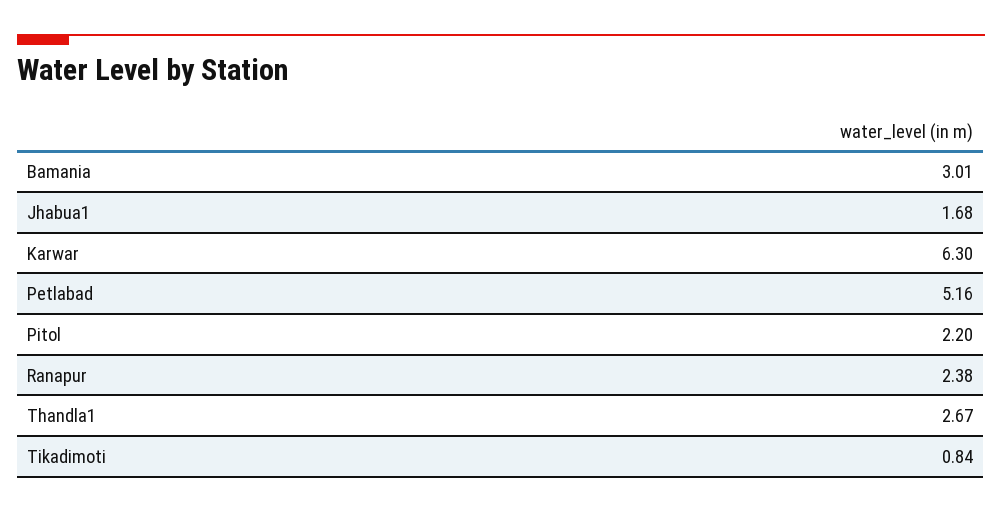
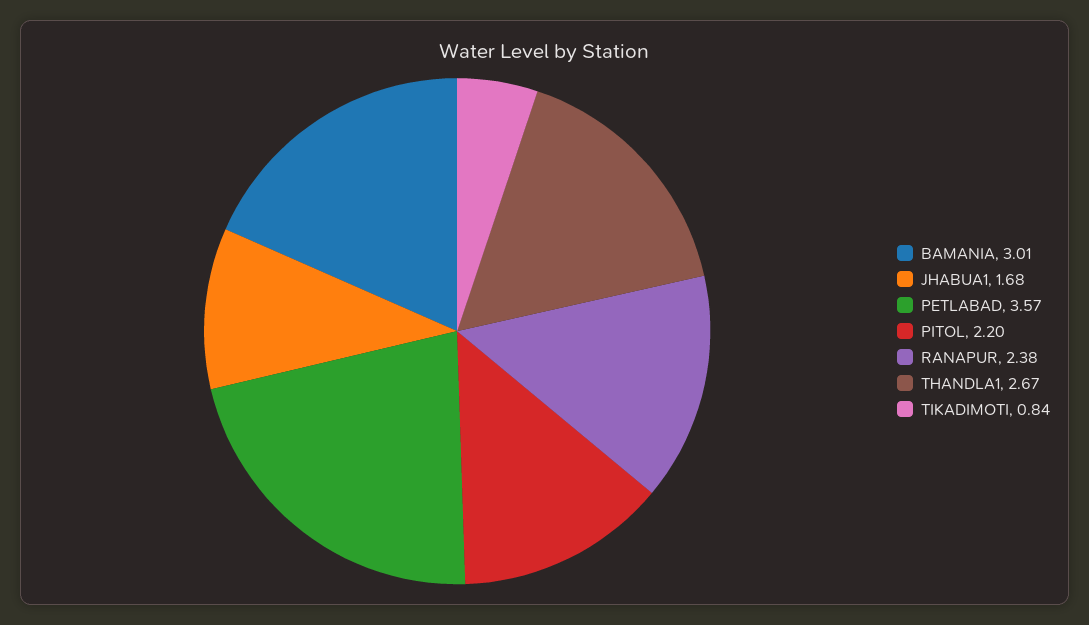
Karwar: 6.3 -> none
Petlabad: 5.16 -> 3.57

